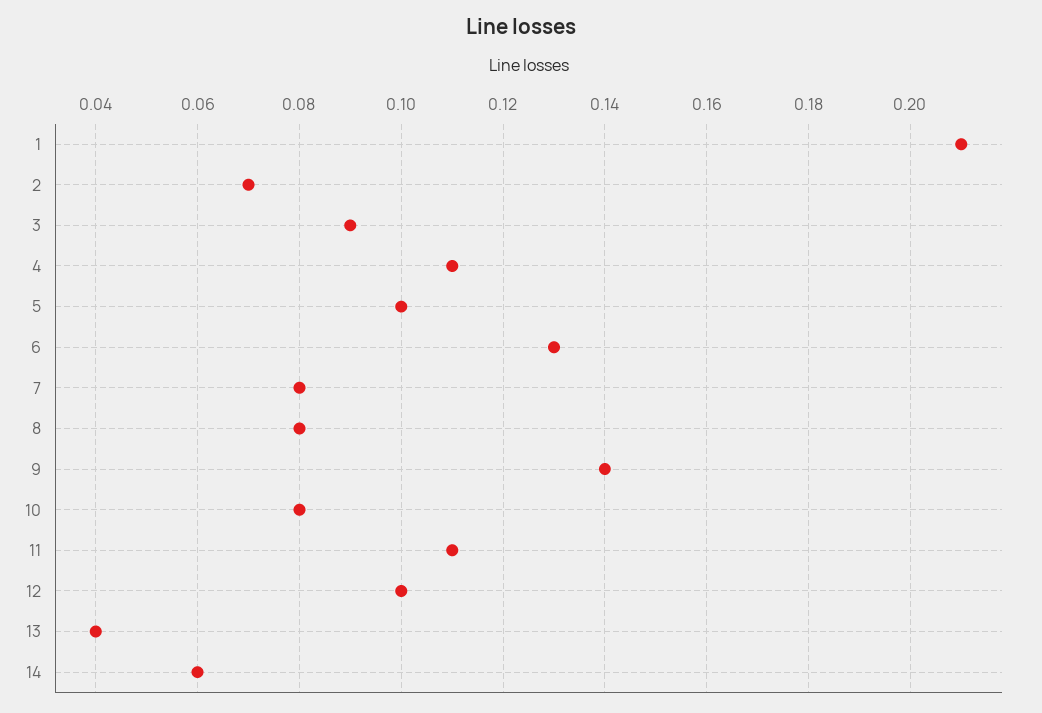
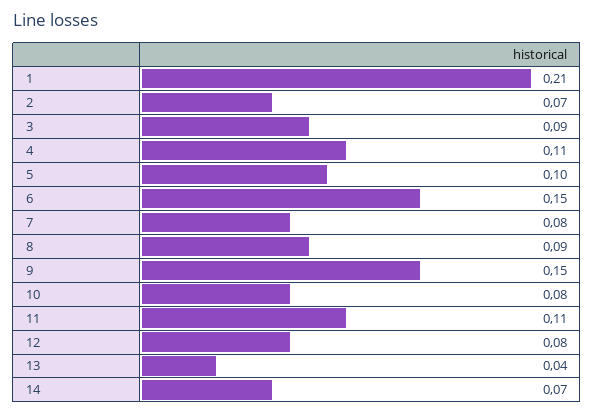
6: 0.13 -> 0.15
8: 0.08 -> 0.09
9: 0.14 -> 0.15
12: 0.1 -> 0.08
14: 0.06 -> 0.07

